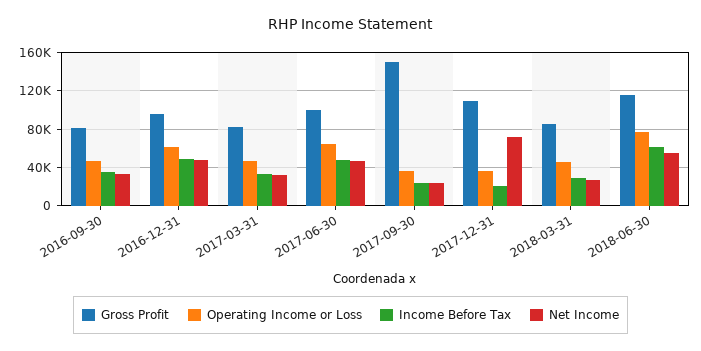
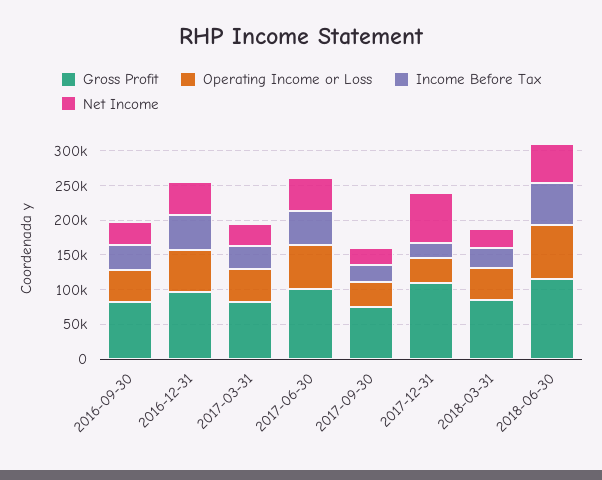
Gross Profit, 2017-09-30: 150000 -> 75000

